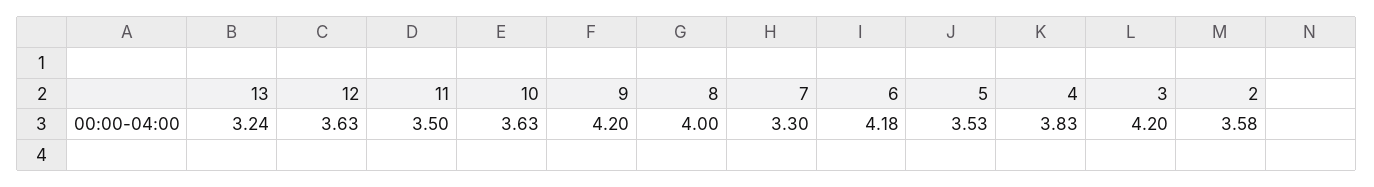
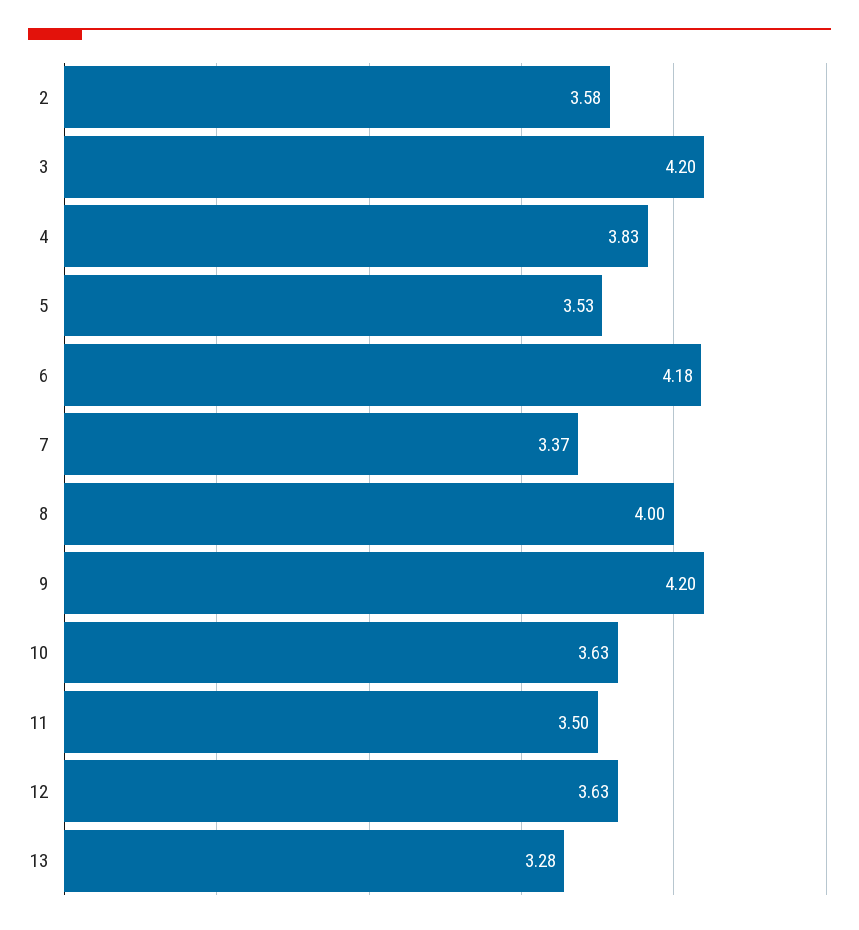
13: 3.24 -> 3.28
7: 3.3 -> 3.37

